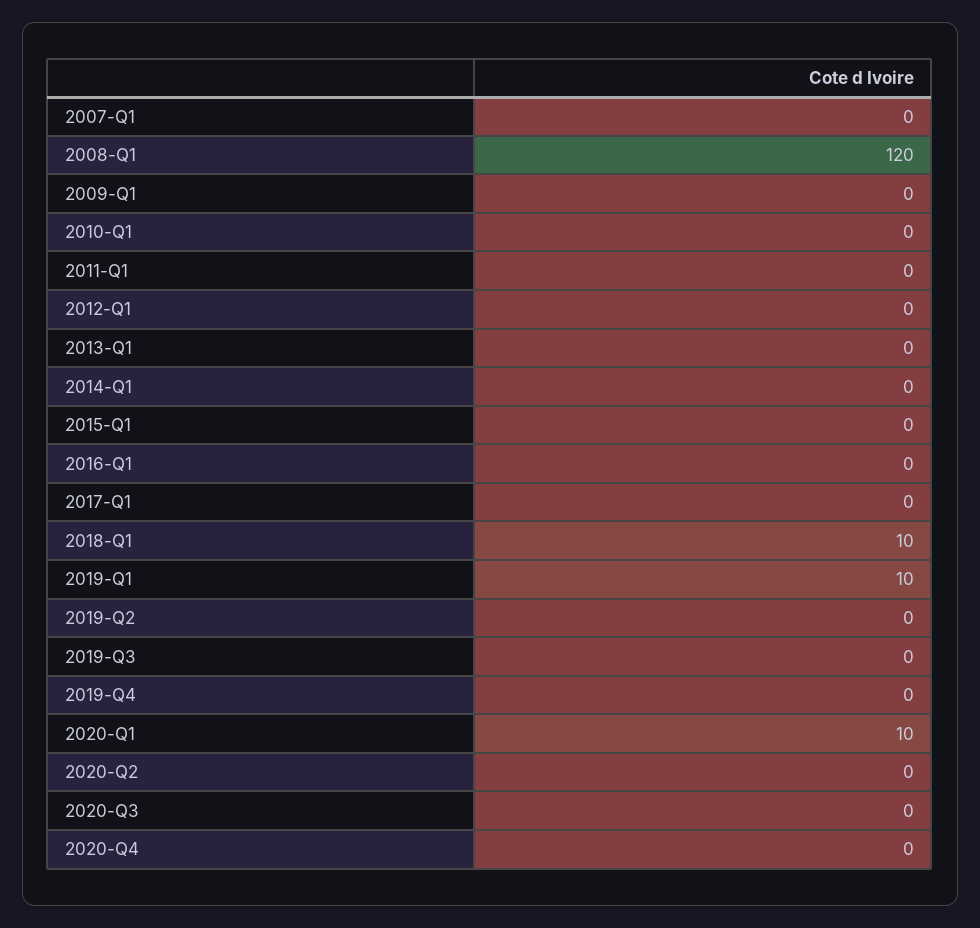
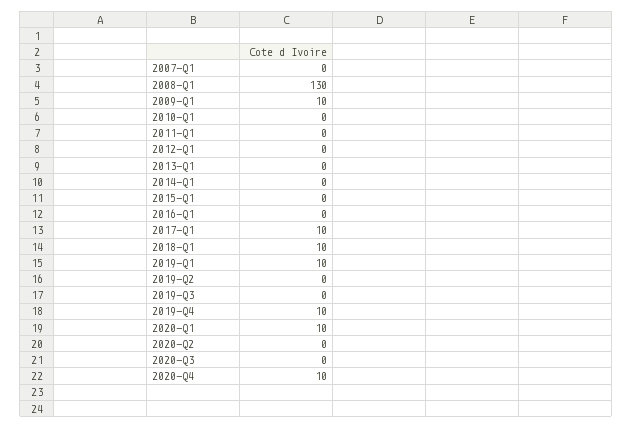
2008-Q1: 120 -> 130
2009-Q1: 0 -> 10
2017-Q1: 0 -> 10
2019-Q4: 0 -> 10
2020-Q4: 0 -> 10

